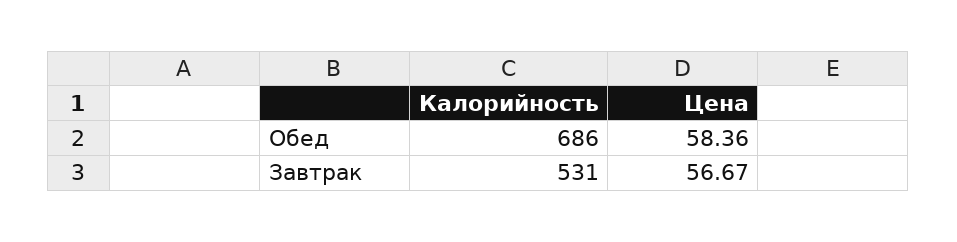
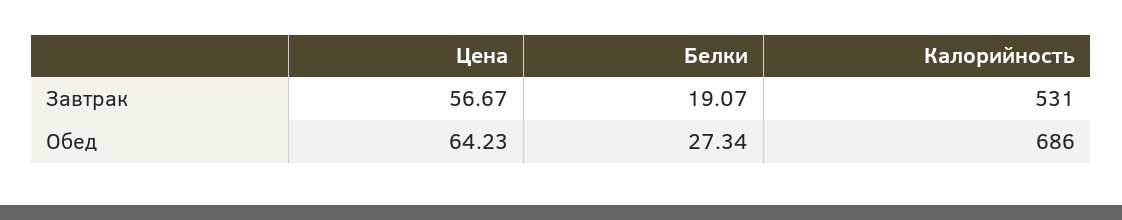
Цена, Обед: 58.36 -> 64.23
Белки, Завтрак: none -> 19.07
Белки, Обед: none -> 27.34

